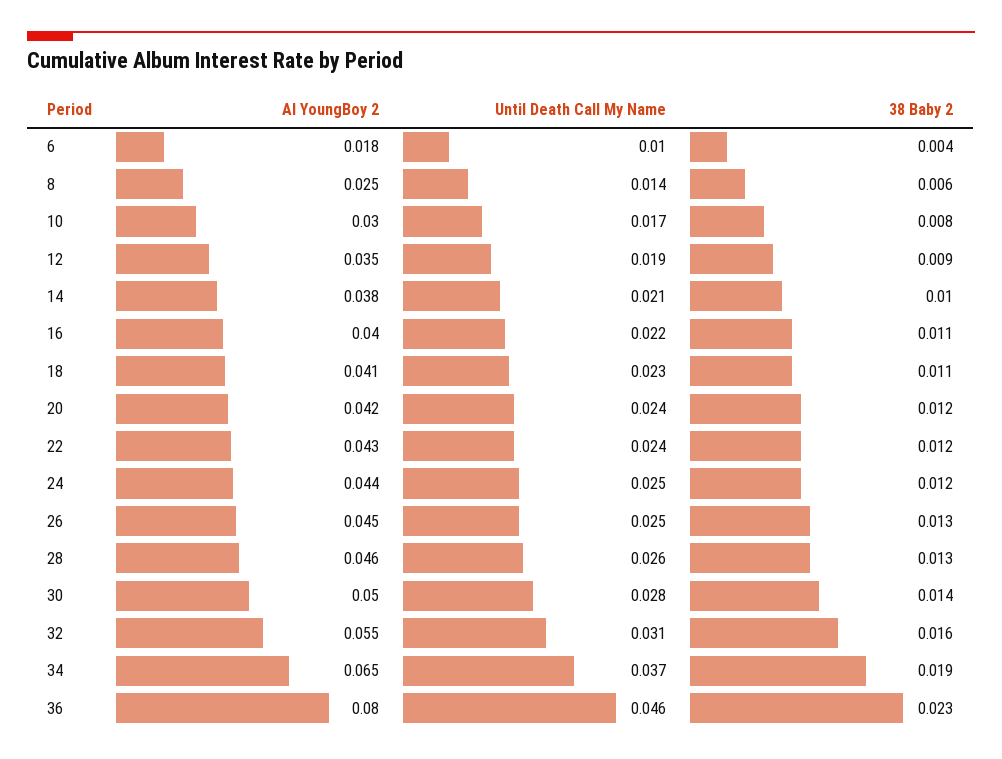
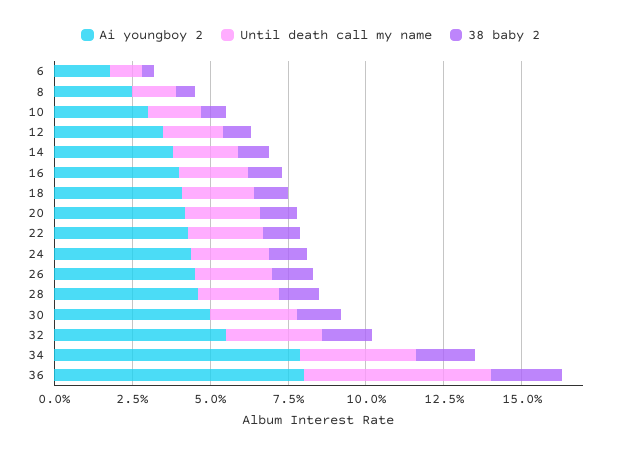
AI YoungBoy 2, 34: 0.065 -> 0.08
Until Death Call My Name, 36: 0.046 -> 0.06

